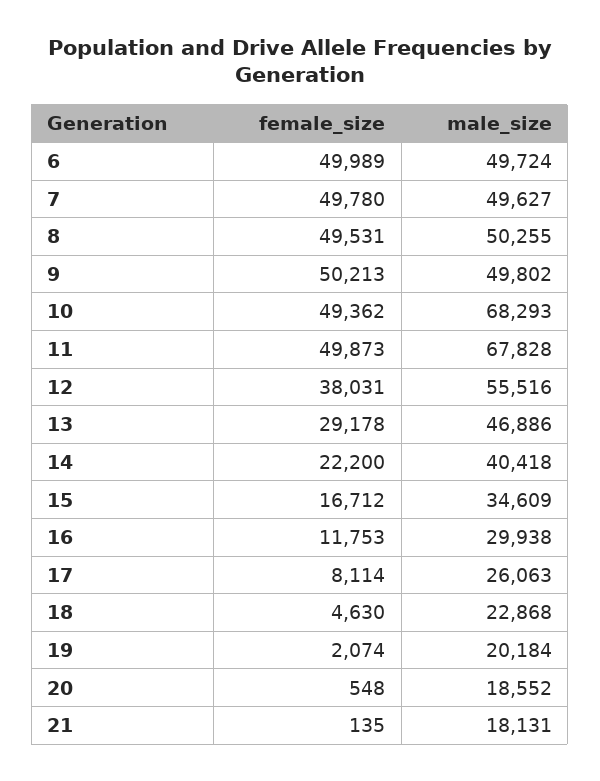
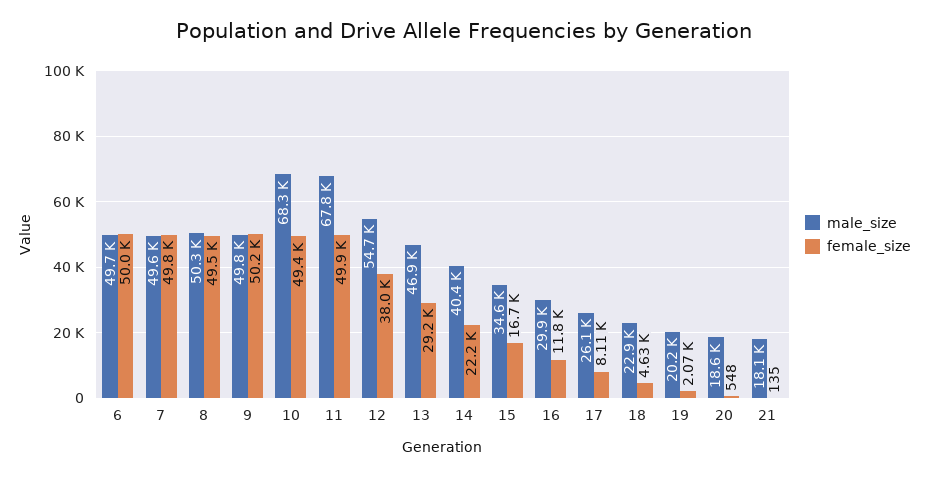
male_size, 12: 55516 -> 54700

